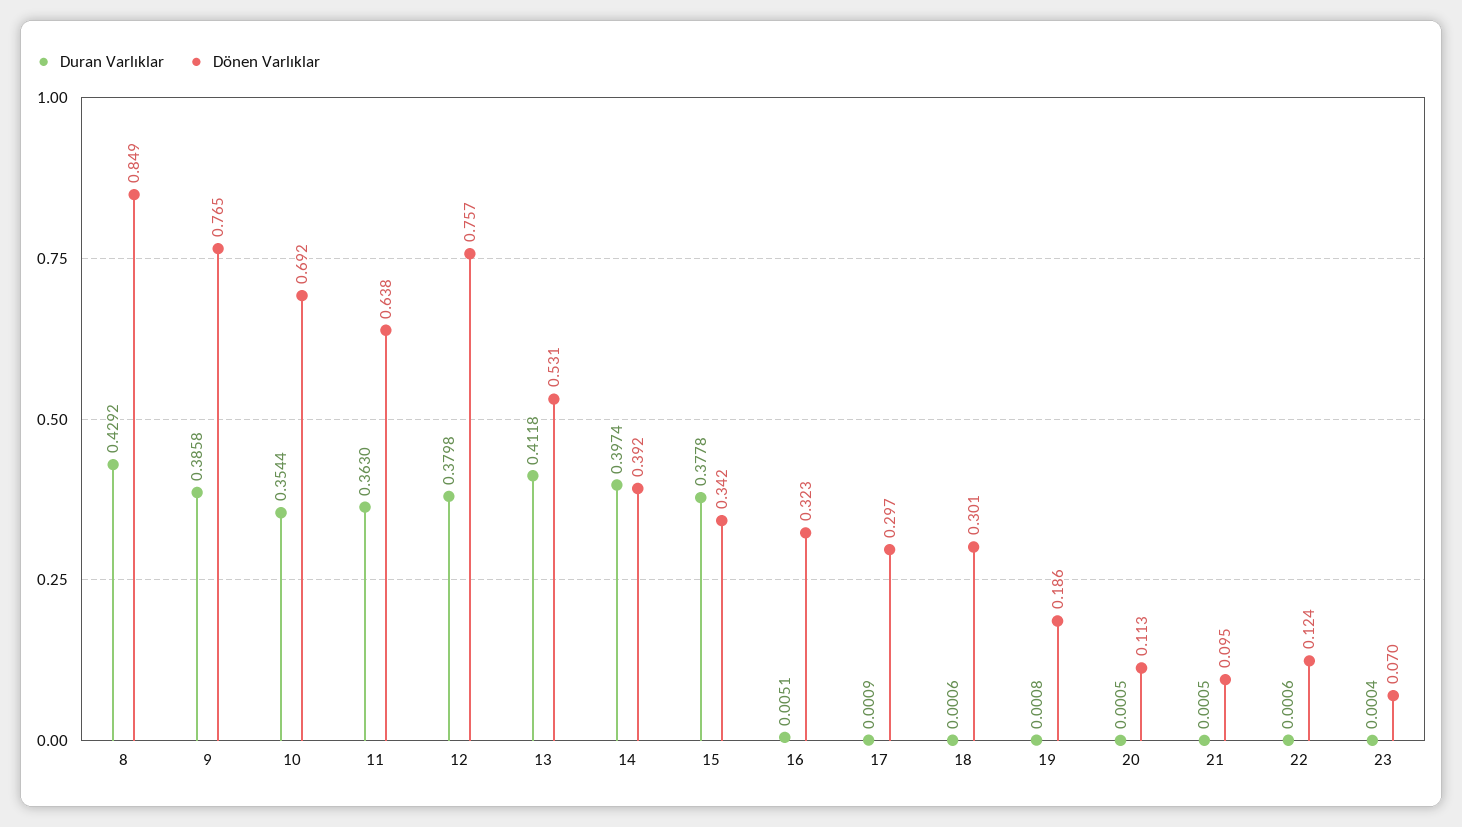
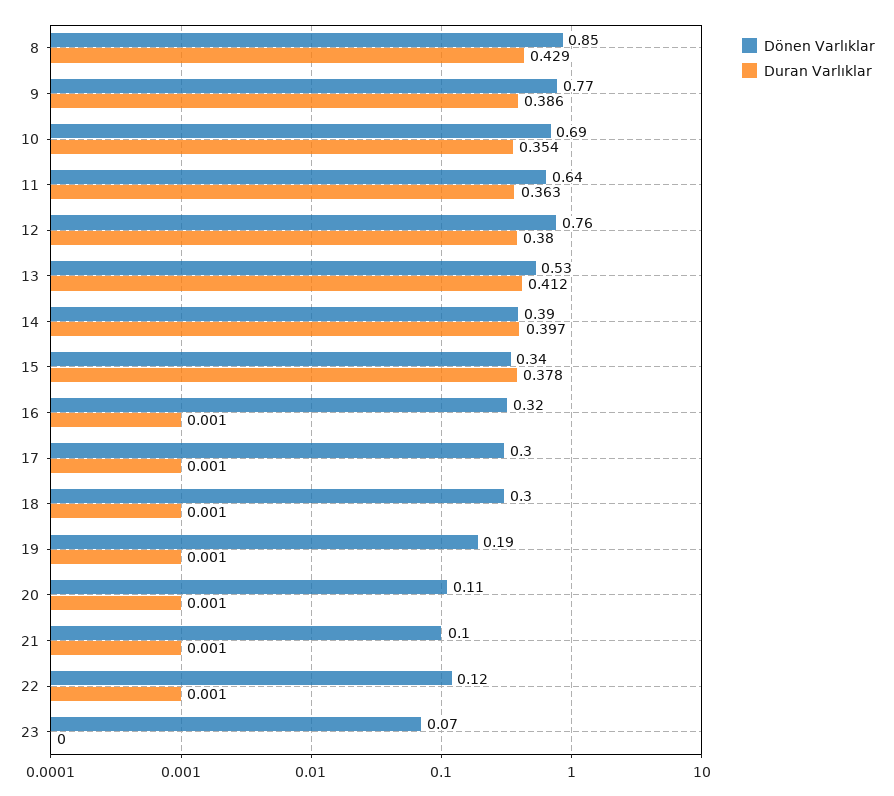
Duran Varlıklar, 16: 0.0051 -> 0.001

